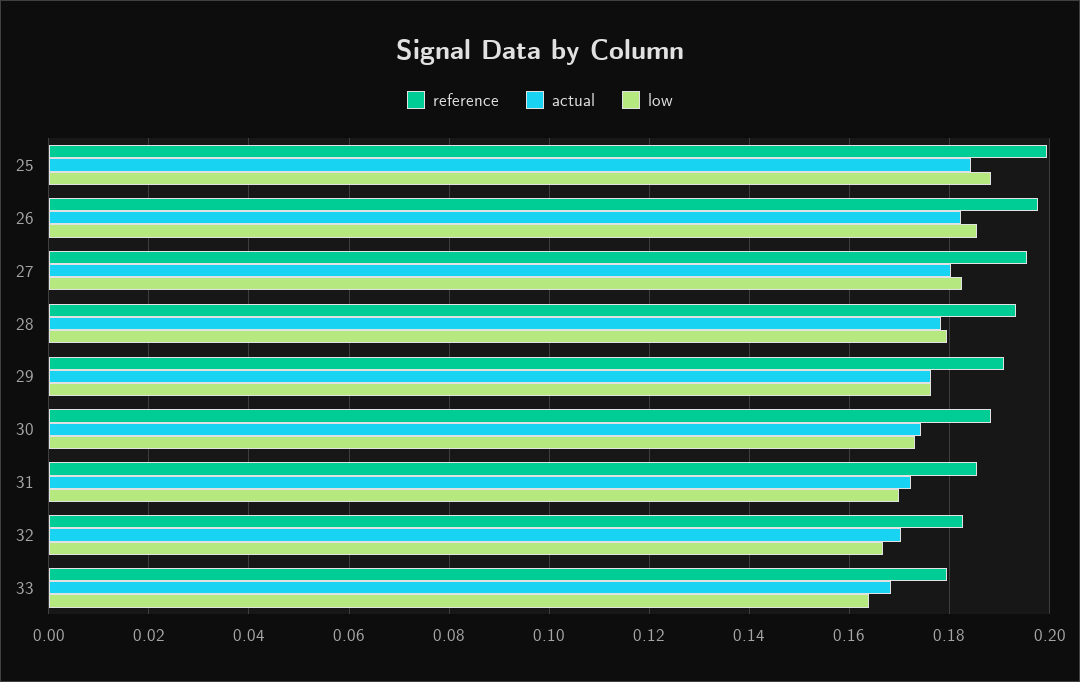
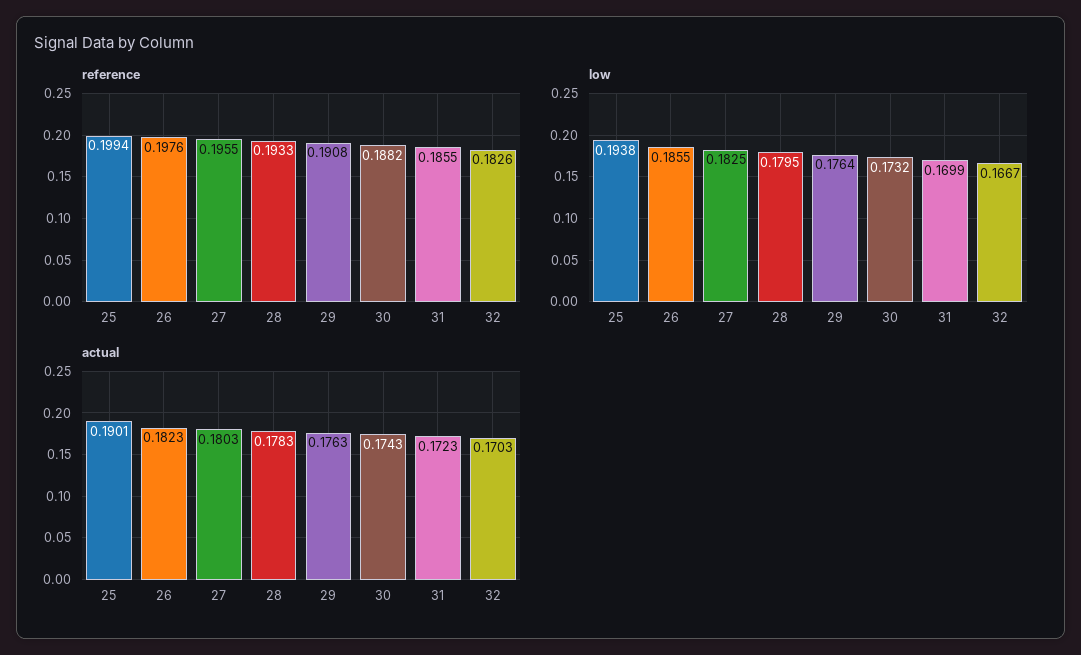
actual, 25: 0.184 -> 0.1901
low, 25: 0.188 -> 0.1938
reference, 33: 0.18 -> none
actual, 33: 0.168 -> none
low, 33: 0.164 -> none

